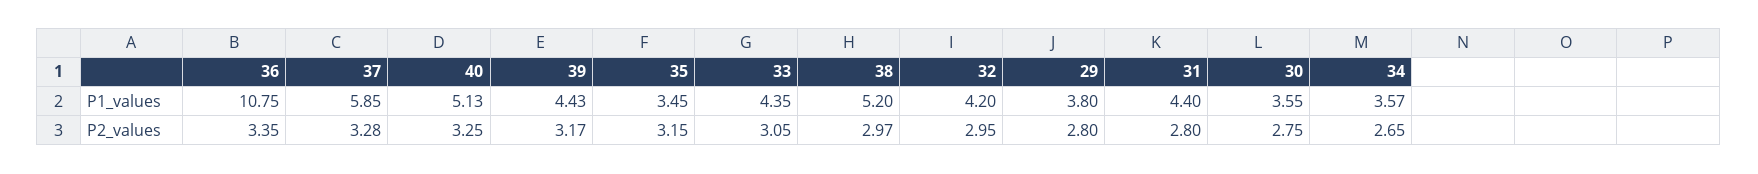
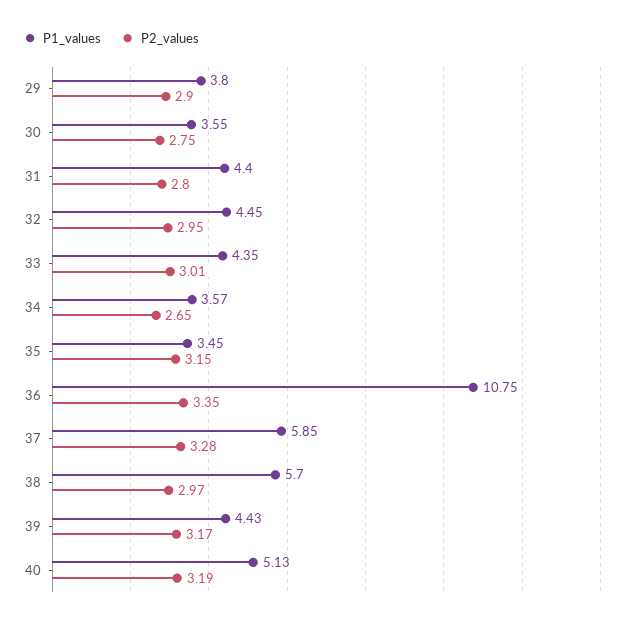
P1_values, 38: 5.2 -> 5.7
P1_values, 32: 4.2 -> 4.45
P2_values, 40: 3.25 -> 3.19
P2_values, 33: 3.05 -> 3.01
P2_values, 29: 2.8 -> 2.9

